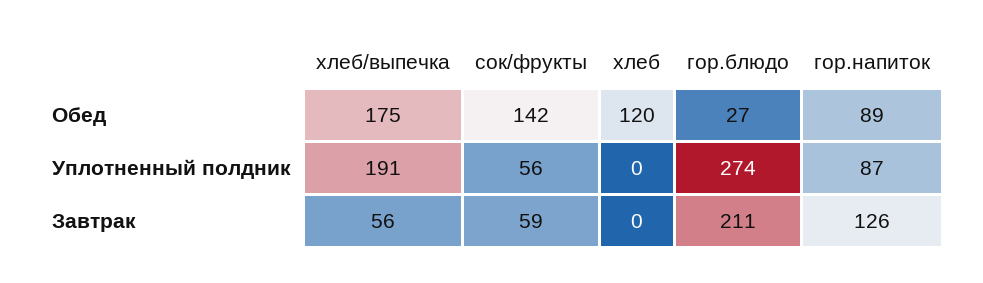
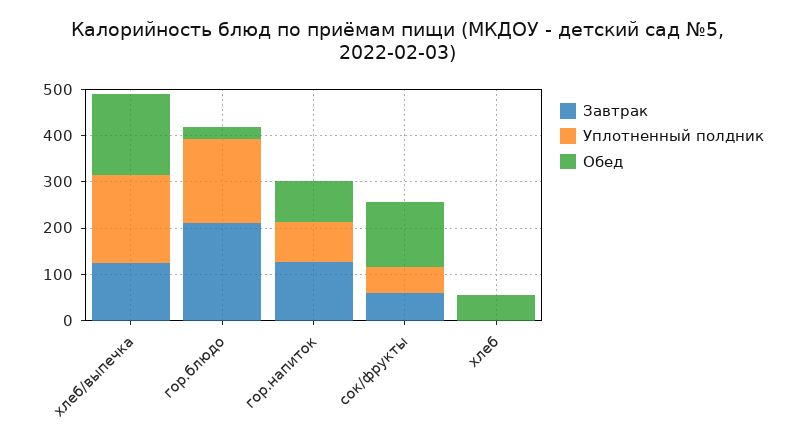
Обед, хлеб: 120 -> 60
Уплотненный полдник, гор.блюдо: 274 -> 180
Завтрак, хлеб/выпечка: 56 -> 120

